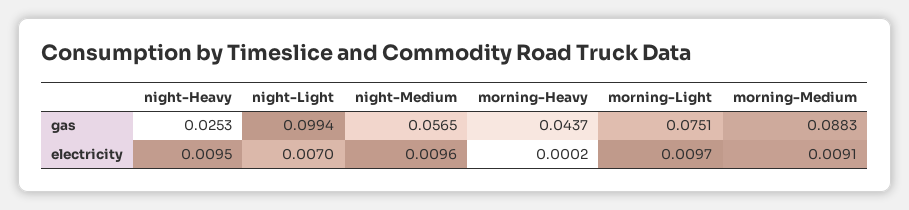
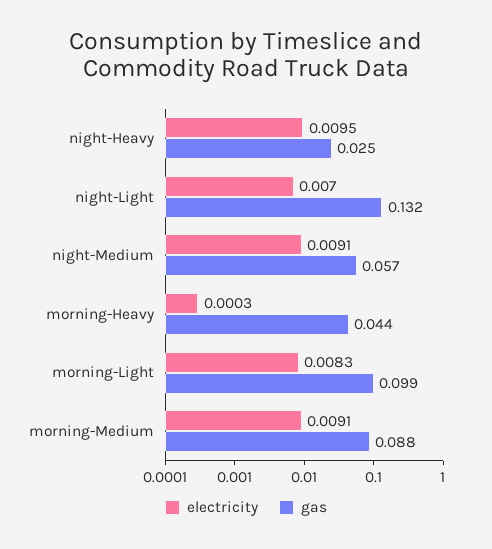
gas, night-Light: 0.0994 -> 0.132
gas, morning-Light: 0.0751 -> 0.099
electricity, night-Medium: 0.0096 -> 0.0091
electricity, morning-Heavy: 0.0002 -> 0.0003
electricity, morning-Light: 0.0097 -> 0.0083

